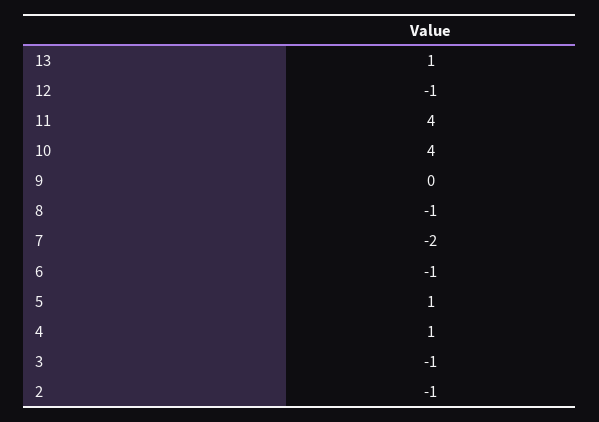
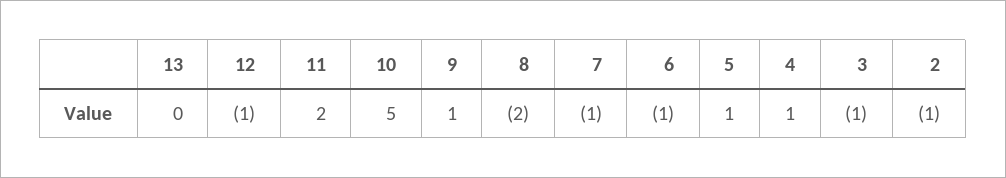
13: 1 -> 0
11: 4 -> 2
10: 4 -> 5
9: 0 -> 1
8: -1 -> -2
7: -2 -> -1

